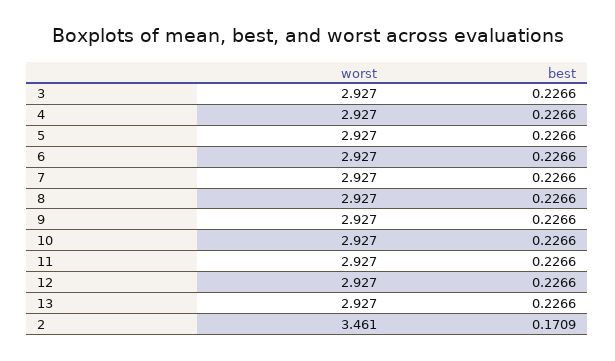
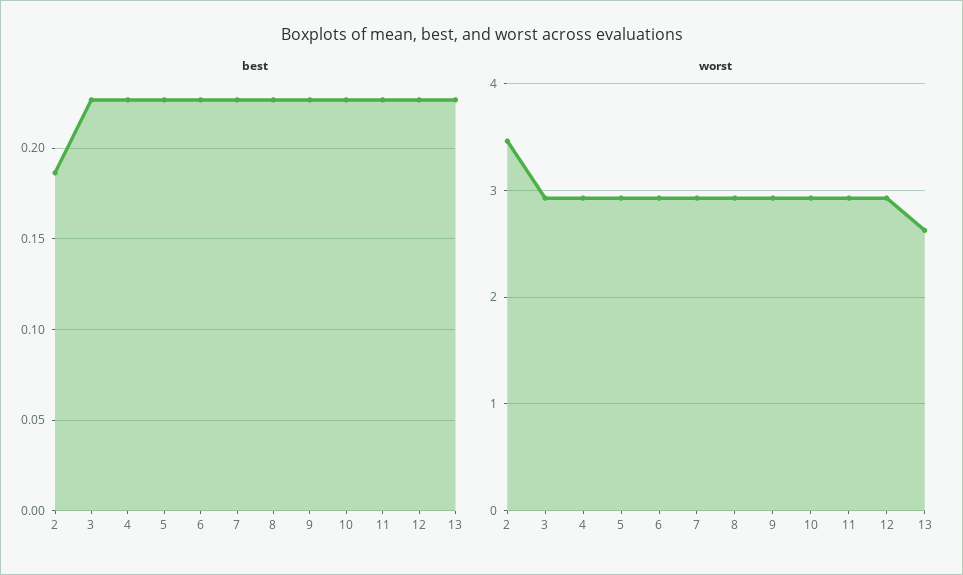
worst, 13: 2.927 -> 2.6
best, 2: 0.1709 -> 0.185

